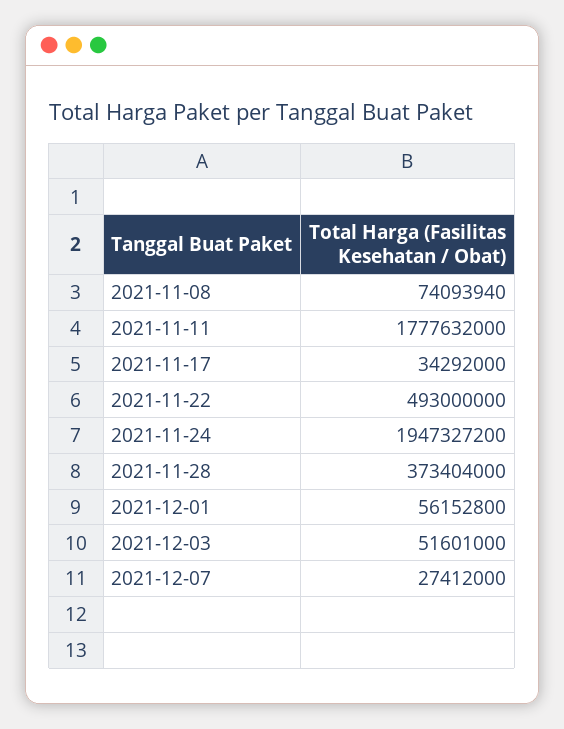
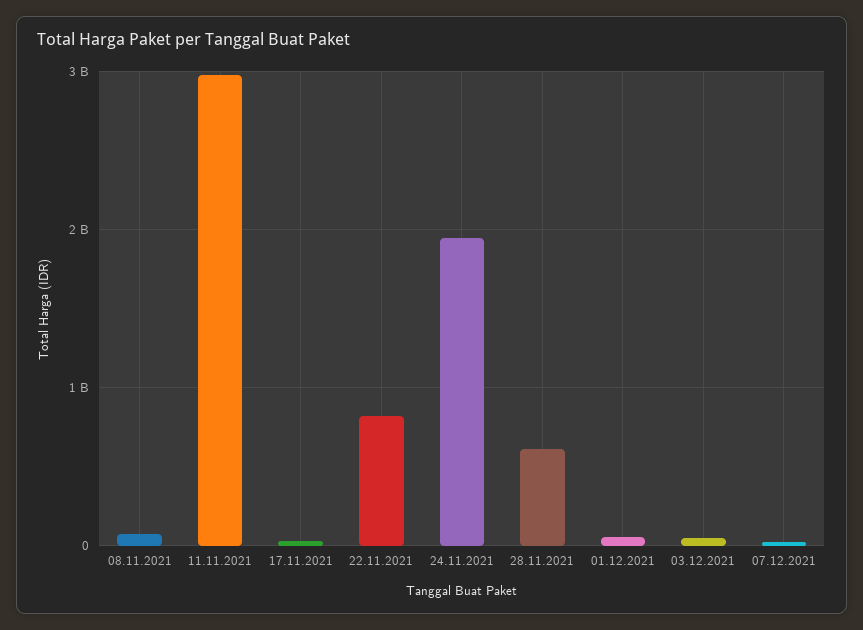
2021-11-11: 1777632000 -> 3000000000
2021-11-22: 493000000 -> 800000000
2021-11-28: 373404000 -> 600000000

